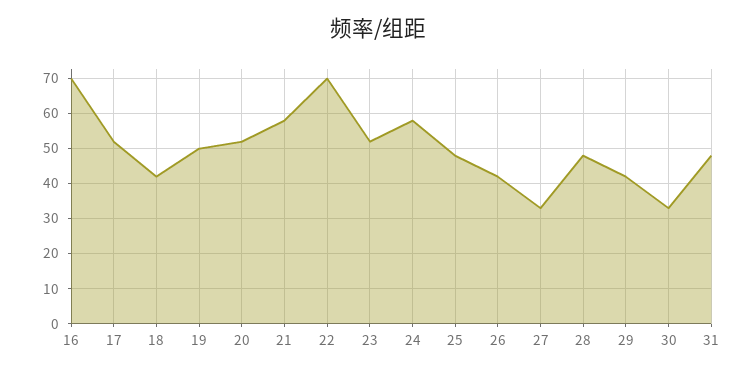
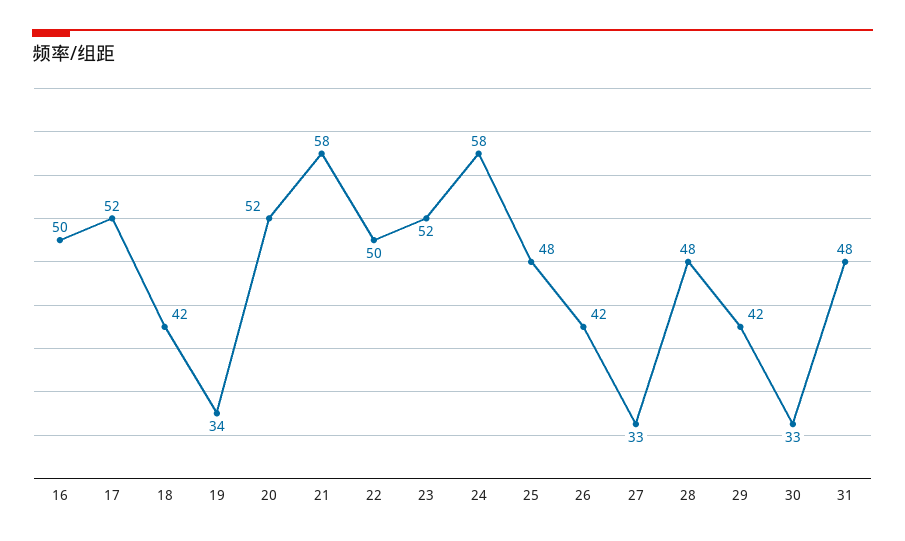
16: 70 -> 50
19: 50 -> 34
22: 70 -> 50

